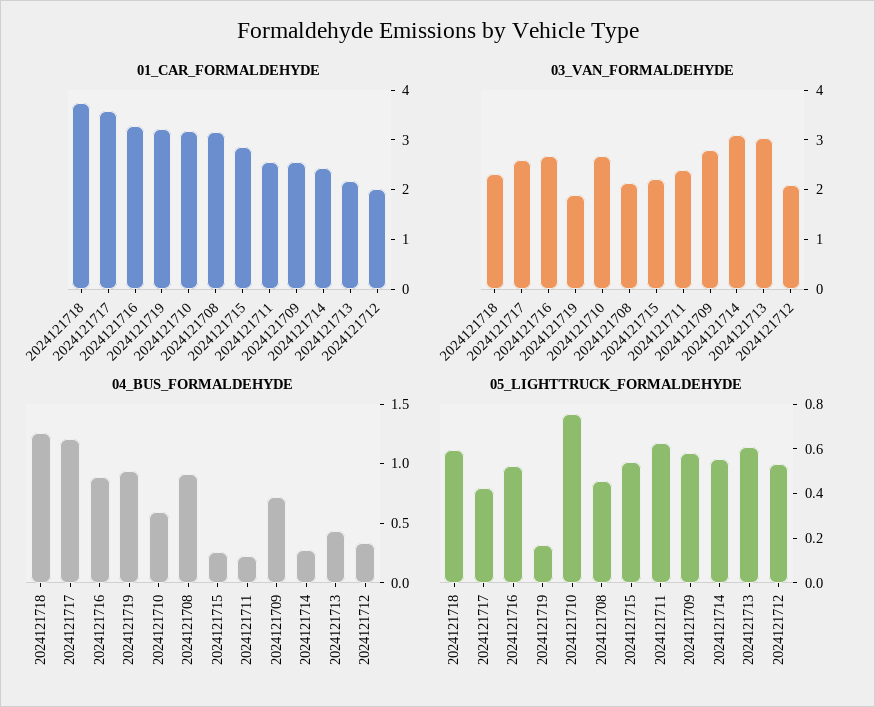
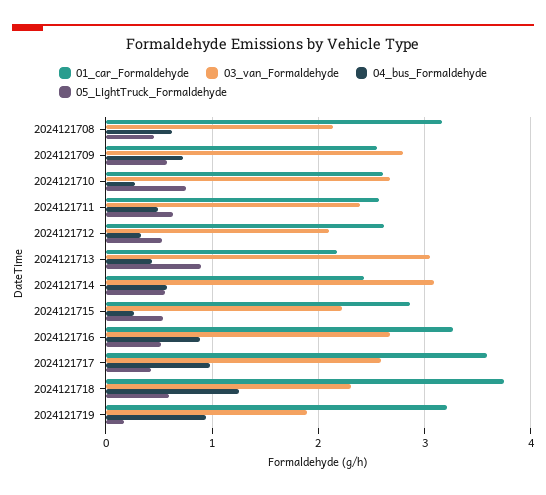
01_CAR_FORMALDEHYDE, 2024121710: 3.2 -> 2.6
01_CAR_FORMALDEHYDE, 2024121712: 2 -> 2.6
04_BUS_FORMALDEHYDE, 2024121717: 1.2 -> 1
04_BUS_FORMALDEHYDE, 2024121710: 0.6 -> 0.3
04_BUS_FORMALDEHYDE, 2024121708: 0.9 -> 0.6
04_BUS_FORMALDEHYDE, 2024121711: 0.2 -> 0.5
04_BUS_FORMALDEHYDE, 2024121714: 0.3 -> 0.6
05_LIGHTTRUCK_FORMALDEHYDE, 2024121713: 0.6 -> 0.9

